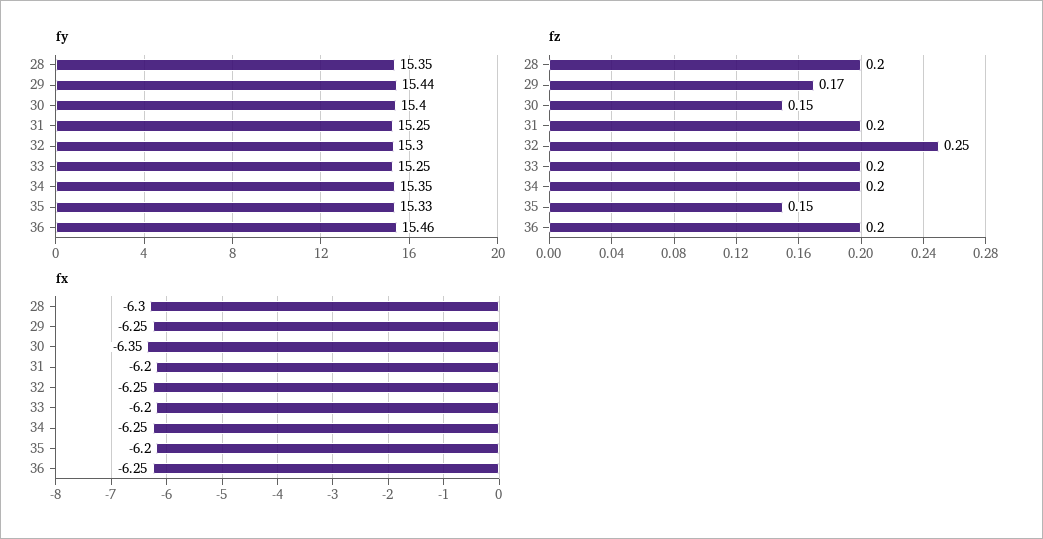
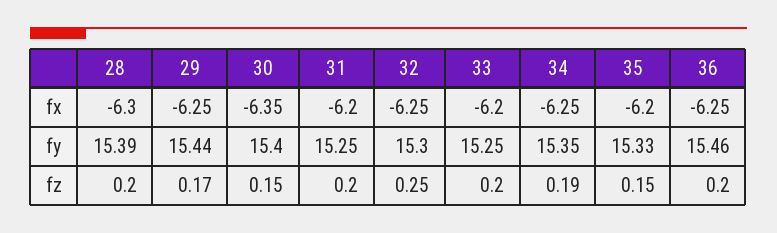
fy, 28: 15.35 -> 15.39
fz, 34: 0.2 -> 0.19

